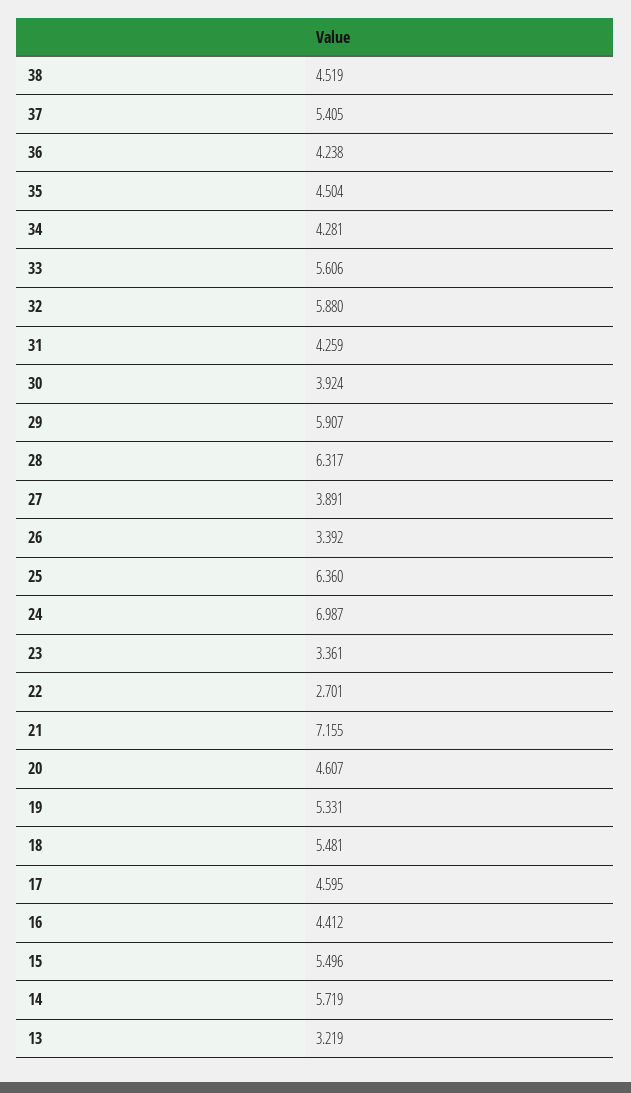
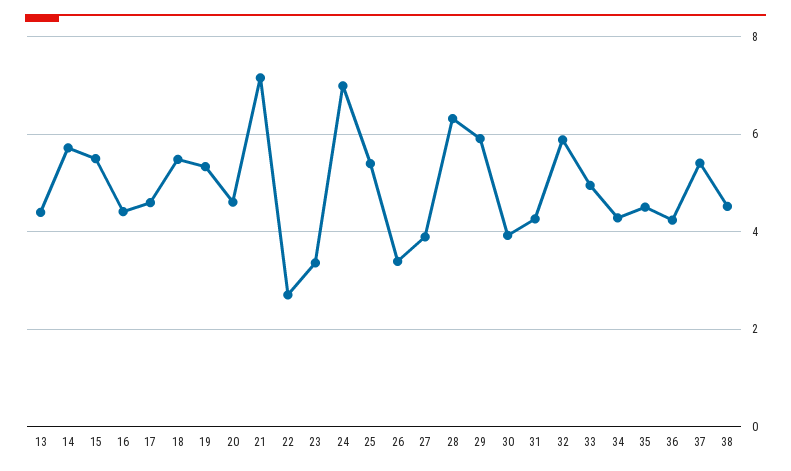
33: 5.606 -> 5
25: 6.36 -> 5.4
13: 3.219 -> 4.4

